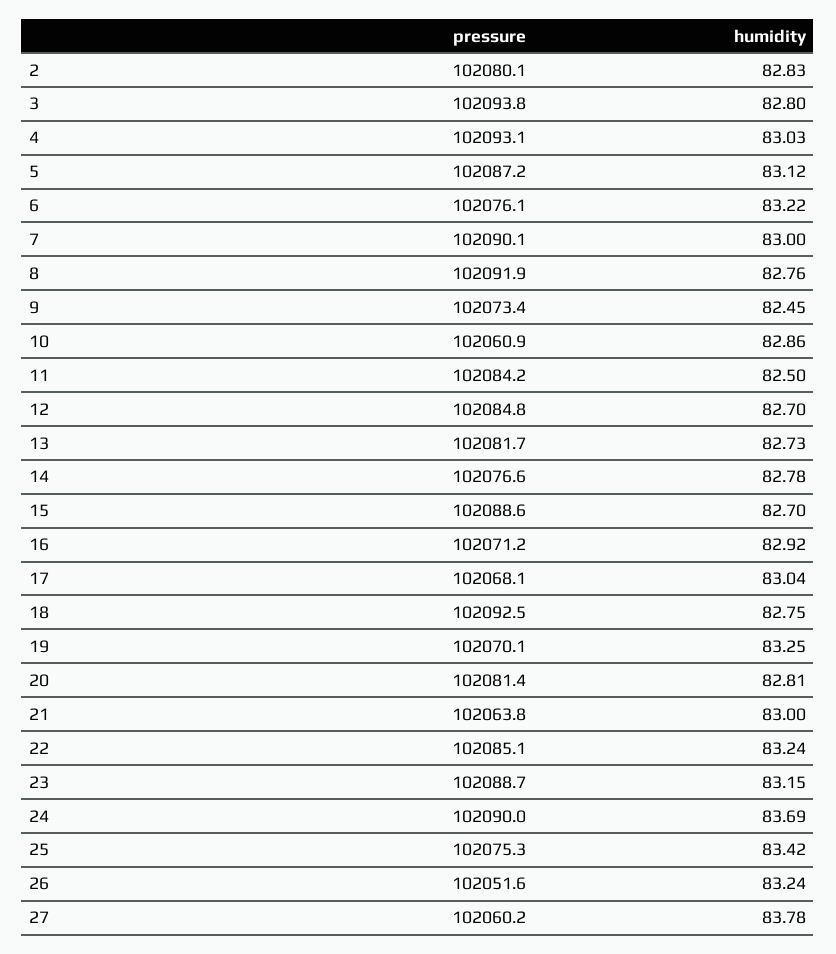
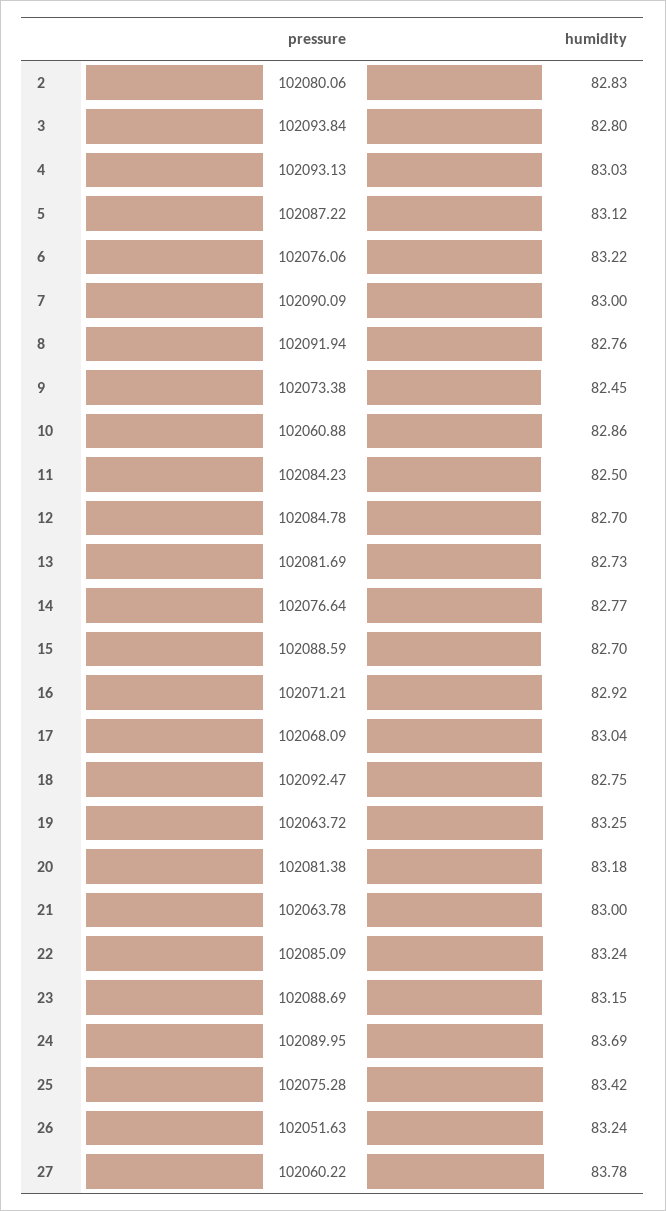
humidity, 14: 82.78 -> 82.77
pressure, 19: 102070.1 -> 102063.72
humidity, 20: 82.81 -> 83.18

